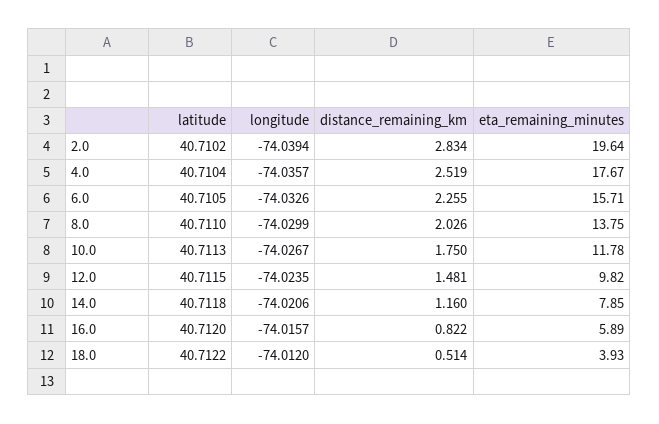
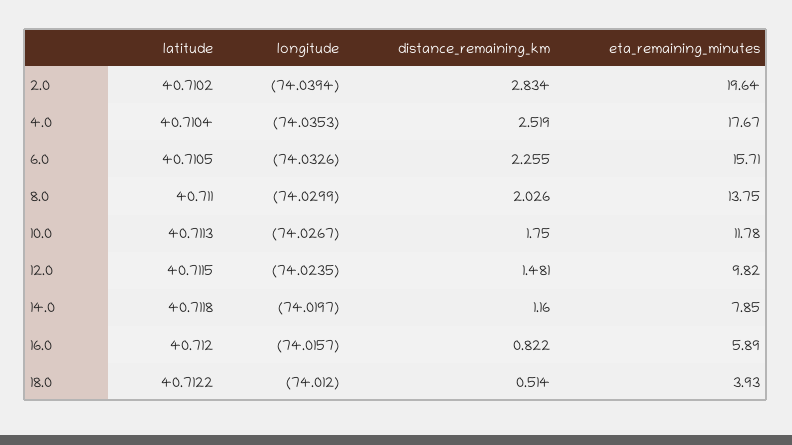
longitude, 4.0: -74.0357 -> -74.0353
longitude, 14.0: -74.0206 -> -74.0197

